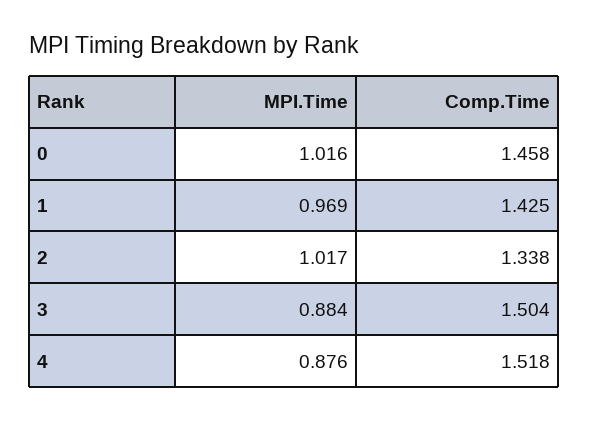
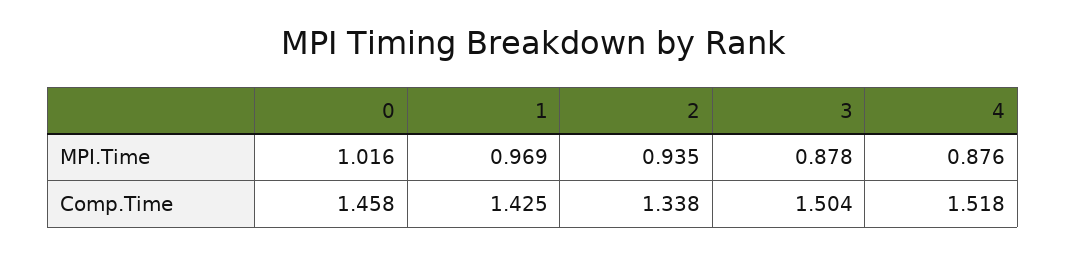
MPI.Time, 2: 1.017 -> 0.935
MPI.Time, 3: 0.884 -> 0.878

